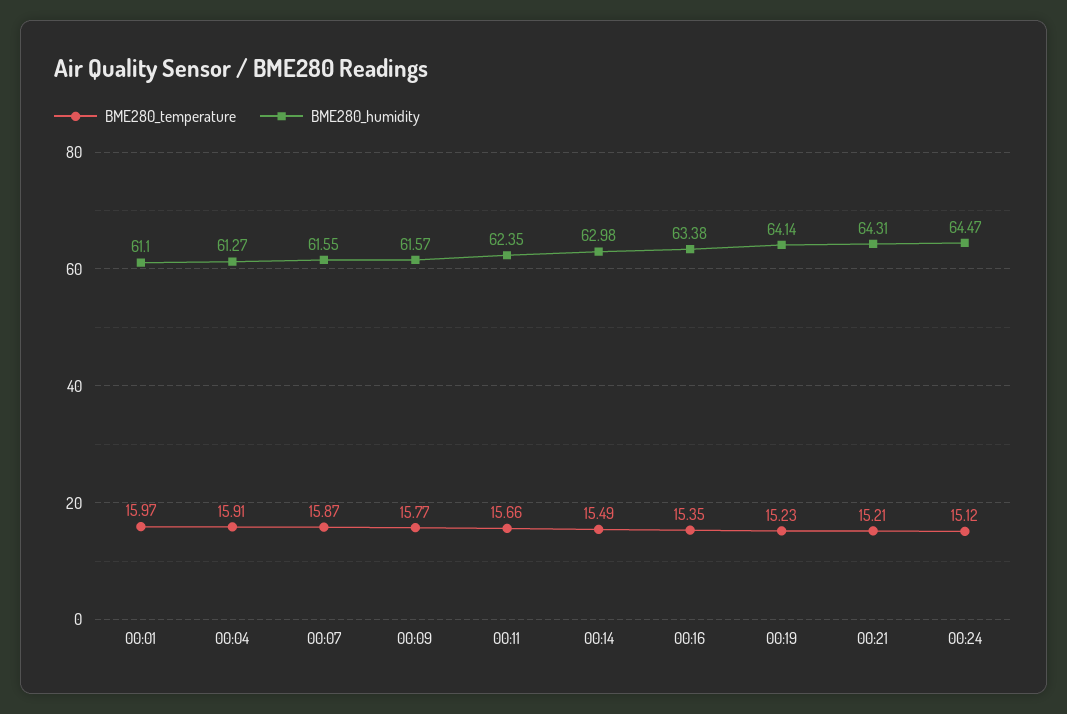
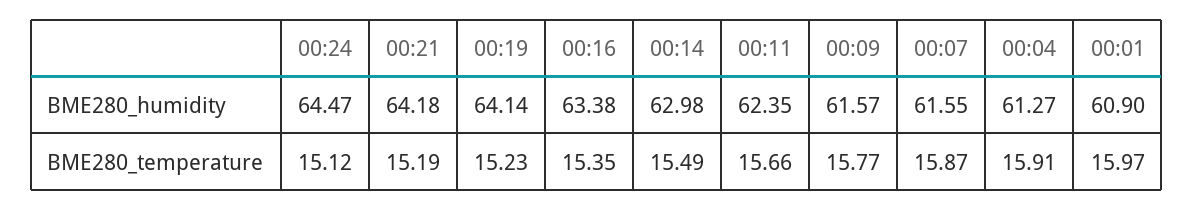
BME280_humidity, 00:01: 61.1 -> 60.9
BME280_temperature, 00:21: 15.21 -> 15.19
BME280_humidity, 00:21: 64.31 -> 64.18

